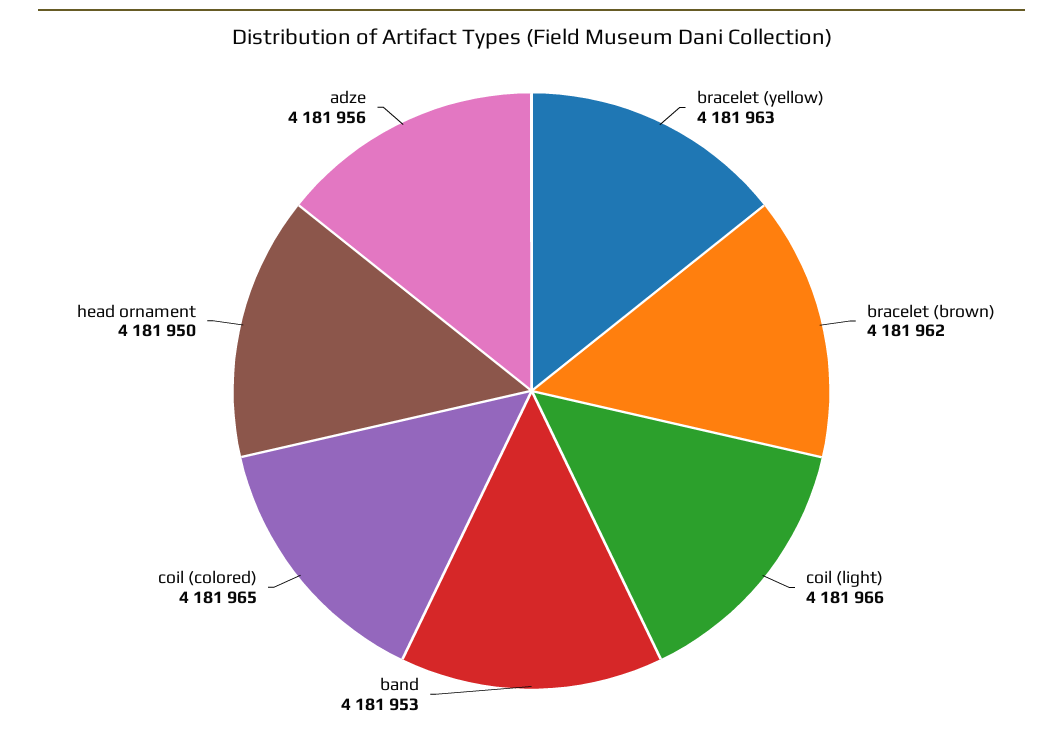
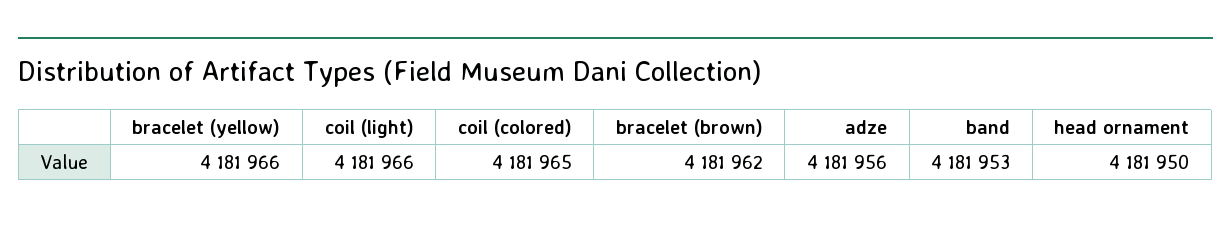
bracelet (yellow): 4181963 -> 4181966

